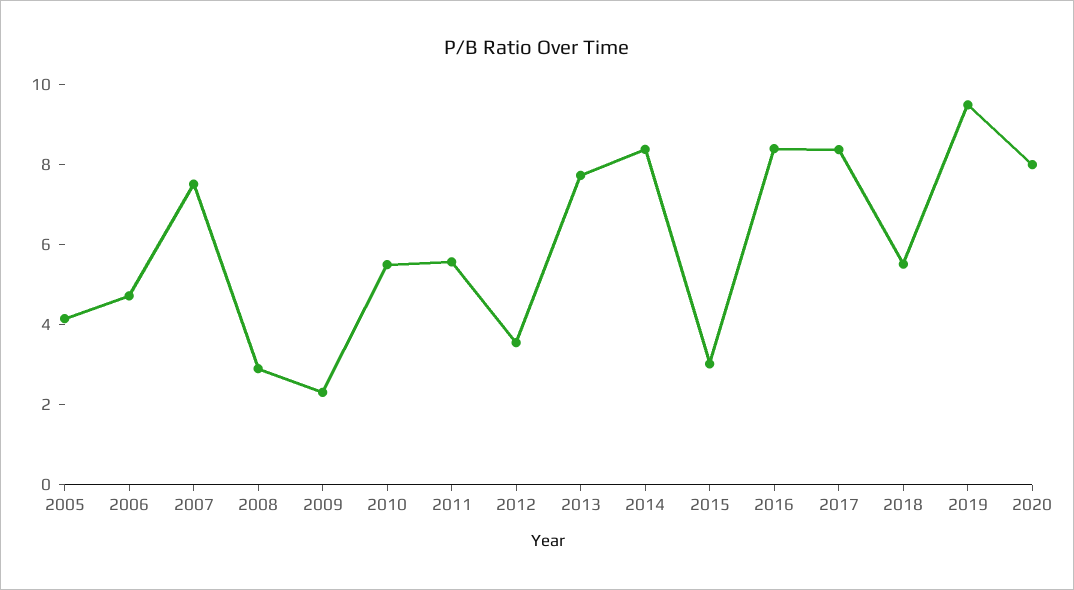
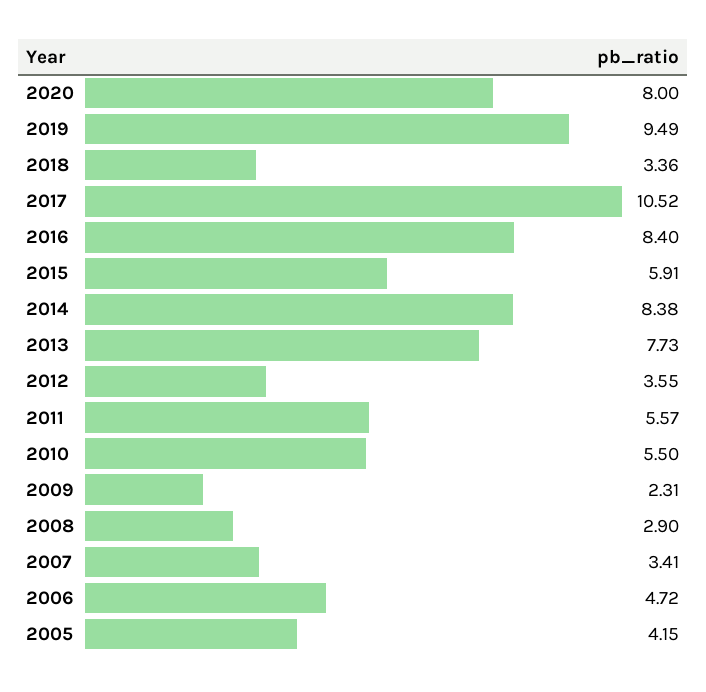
2007: 7.5 -> 3.41
2015: 3 -> 5.91
2017: 8.5 -> 10.52
2018: 5.5 -> 3.36

